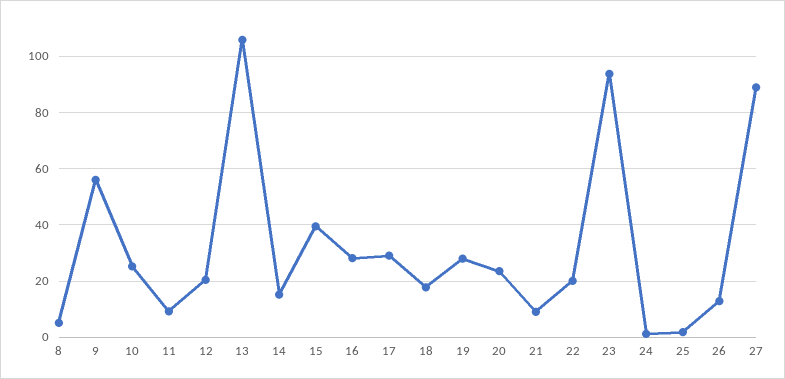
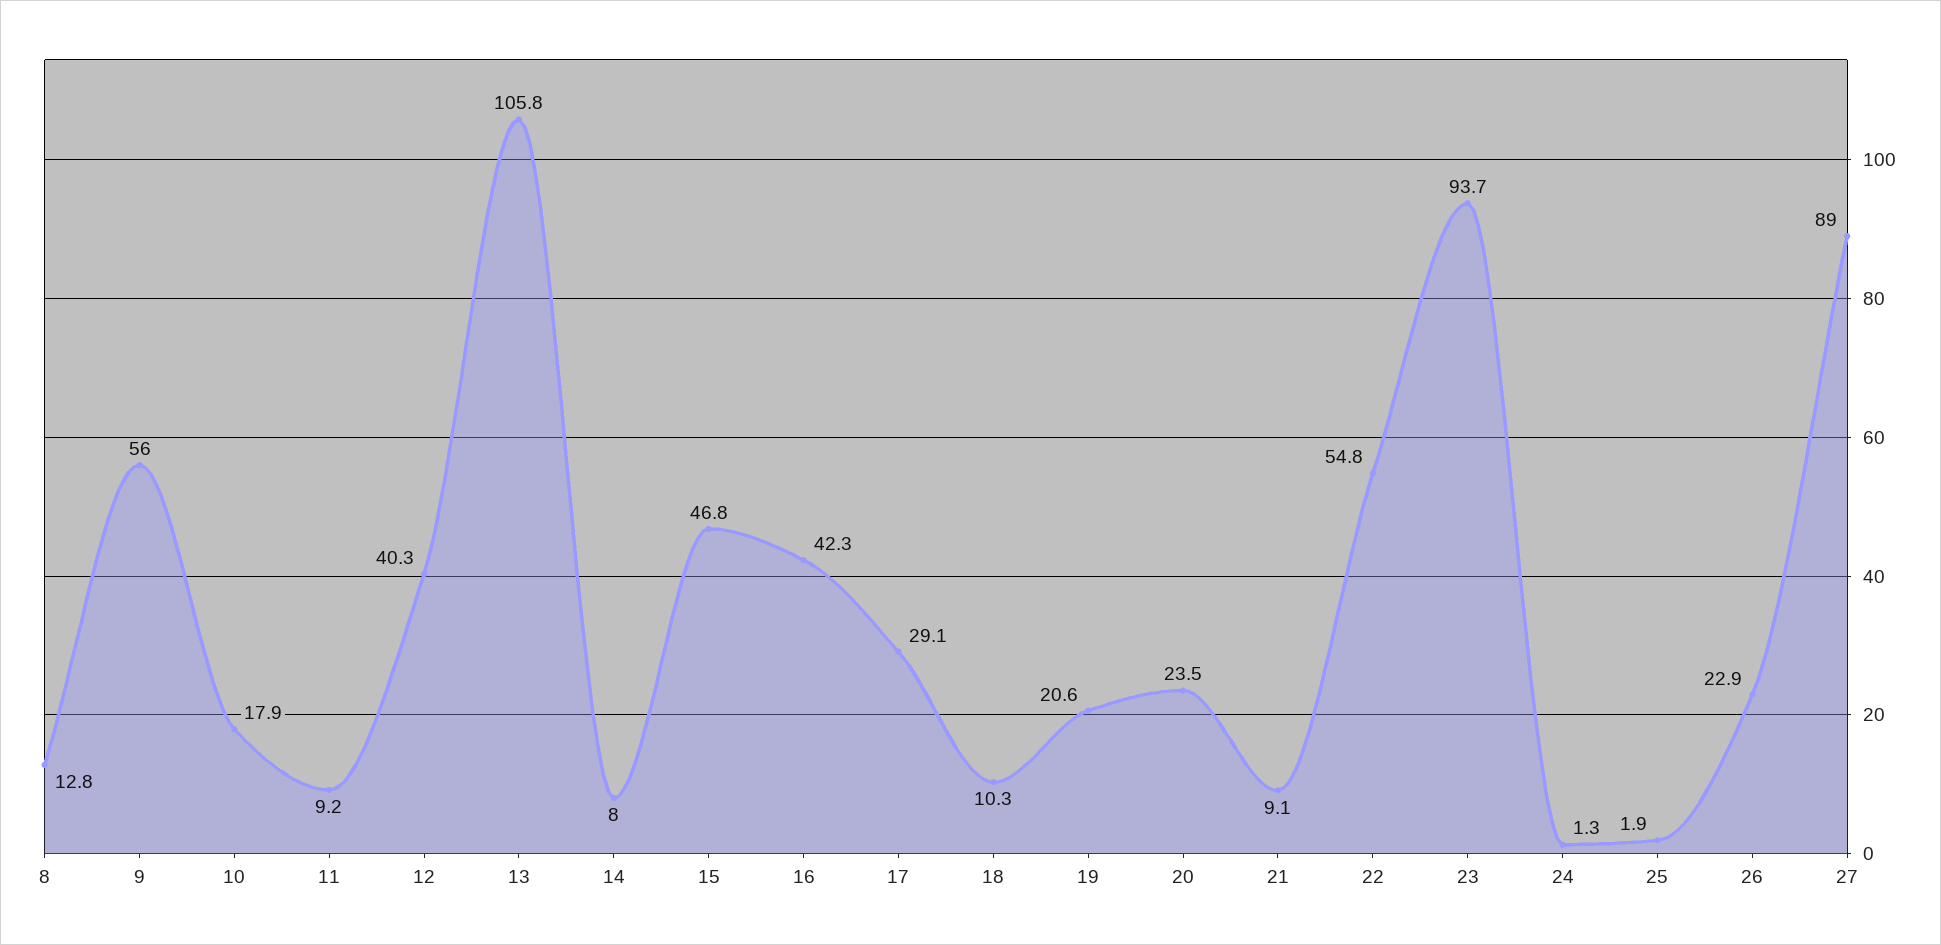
8: 5 -> 12.8
10: 25 -> 17.9
12: 20 -> 40.3
14: 15 -> 8
15: 40 -> 46.8
16: 27.5 -> 42.3
18: 17.5 -> 10.3
19: 27.5 -> 20.6
22: 20 -> 54.8
26: 12.5 -> 22.9

